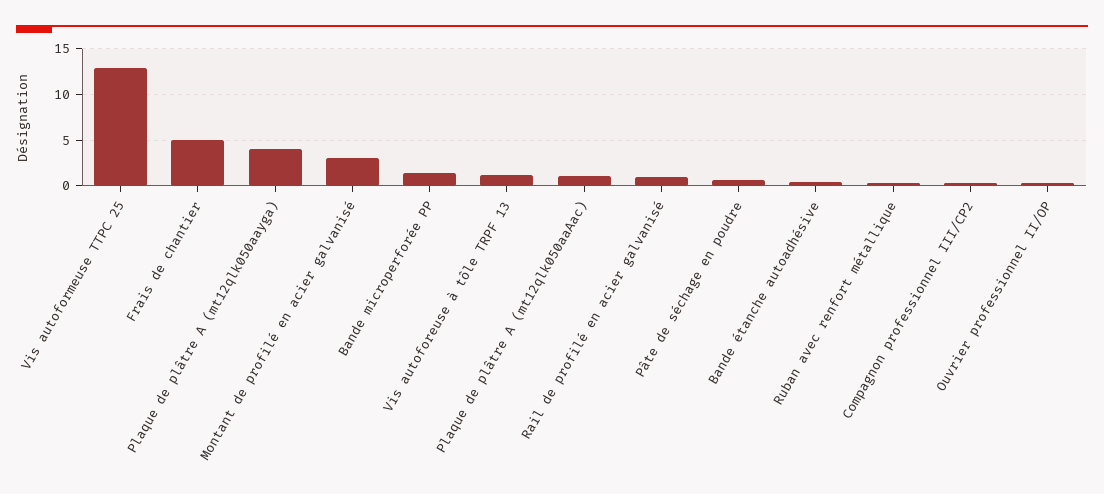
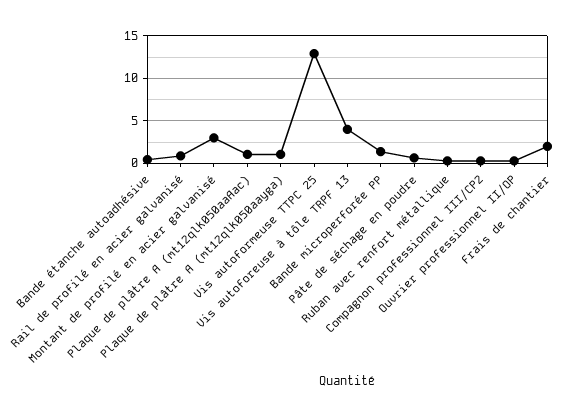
Frais de chantier: 5 -> 2
Plaque de plâtre A (mt12qlk050aayga): 4 -> 1
Vis autoforeuse à tôle TRPF 13: 1 -> 4

